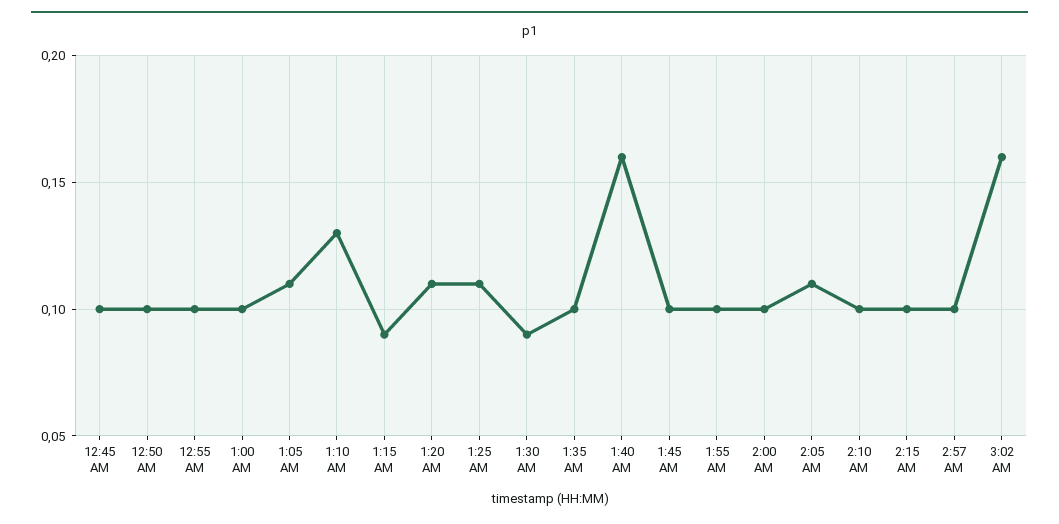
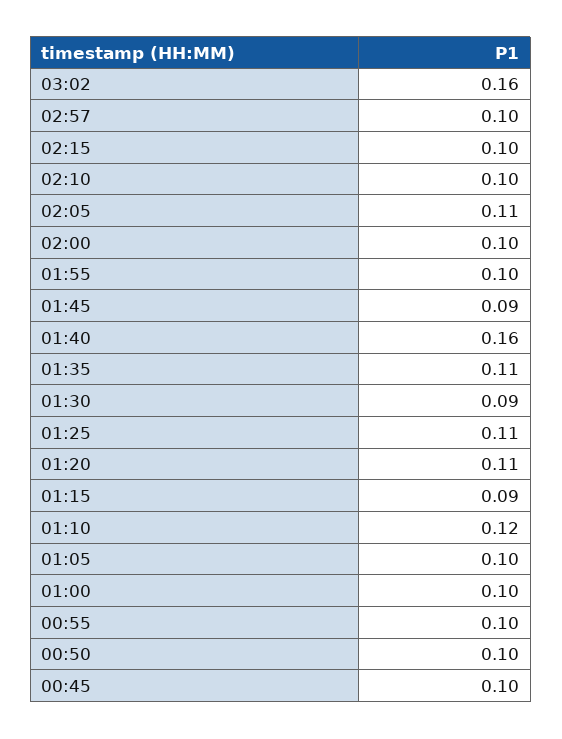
1:05 AM: 0.11 -> 0.1
1:10 AM: 0.13 -> 0.12
1:35 AM: 0.1 -> 0.11
1:45 AM: 0.1 -> 0.09

